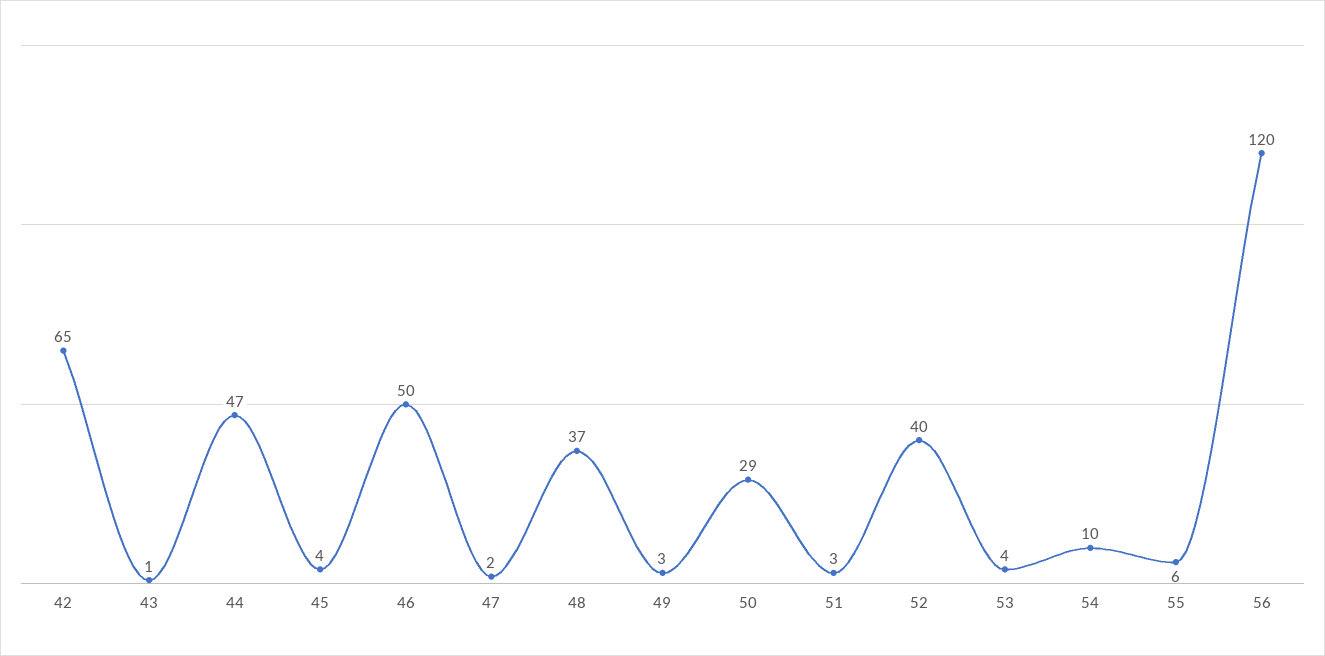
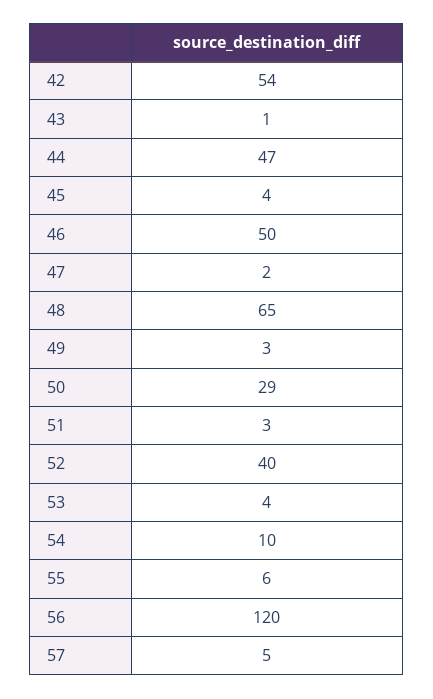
42: 65 -> 54
48: 37 -> 65
57: none -> 5

